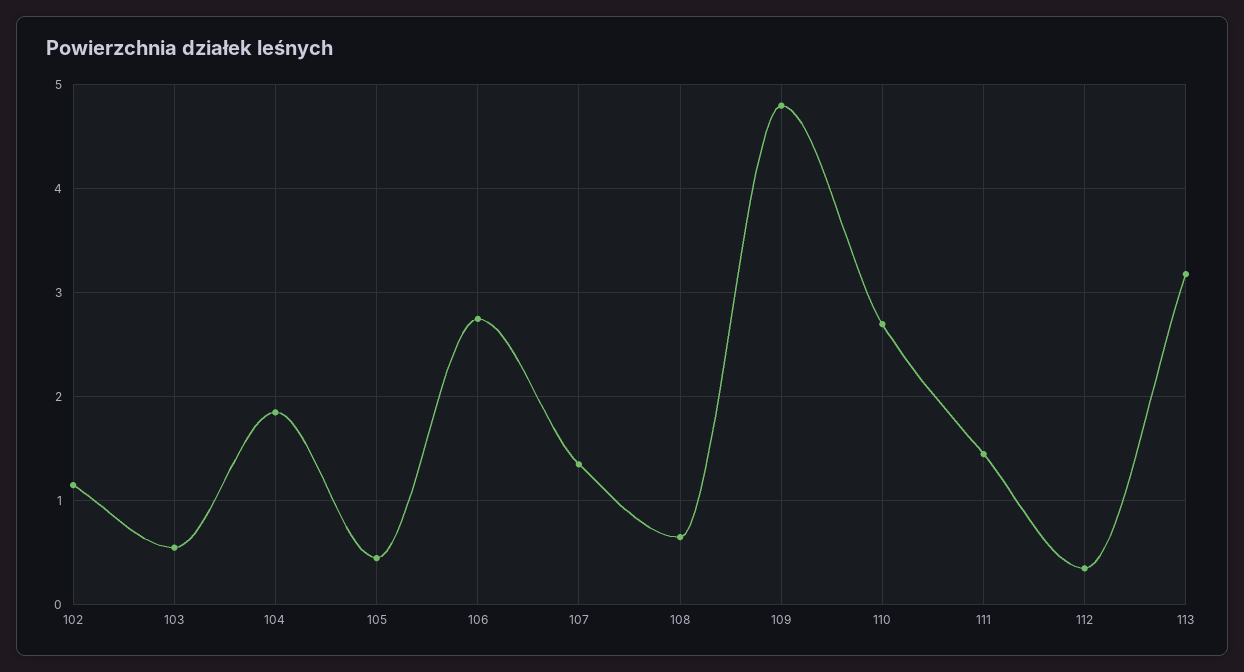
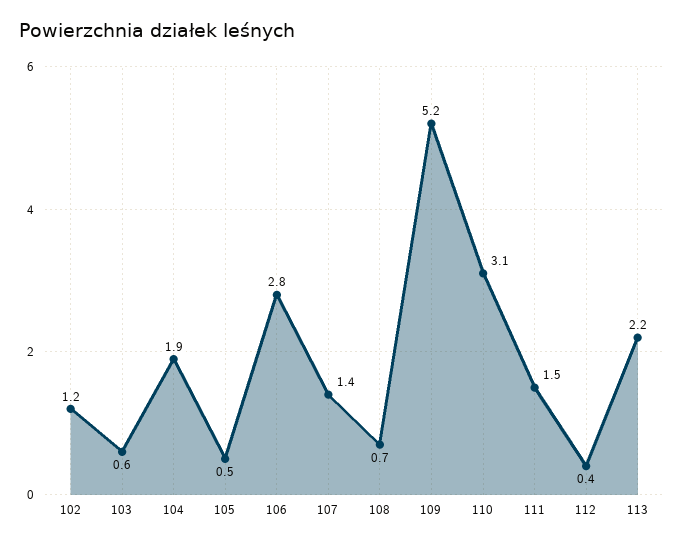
109: 4.8 -> 5.2
110: 2.7 -> 3.1
113: 3.2 -> 2.2

